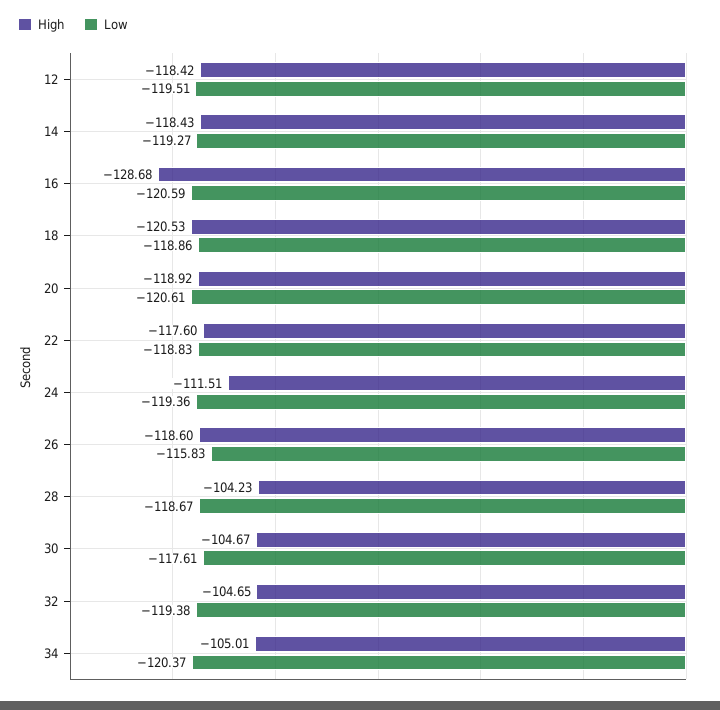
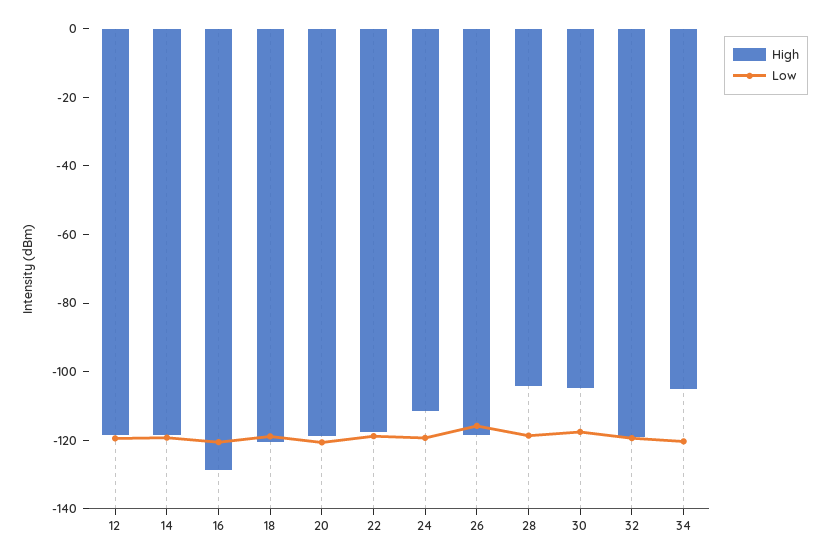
High, 32: -104.65 -> -120

